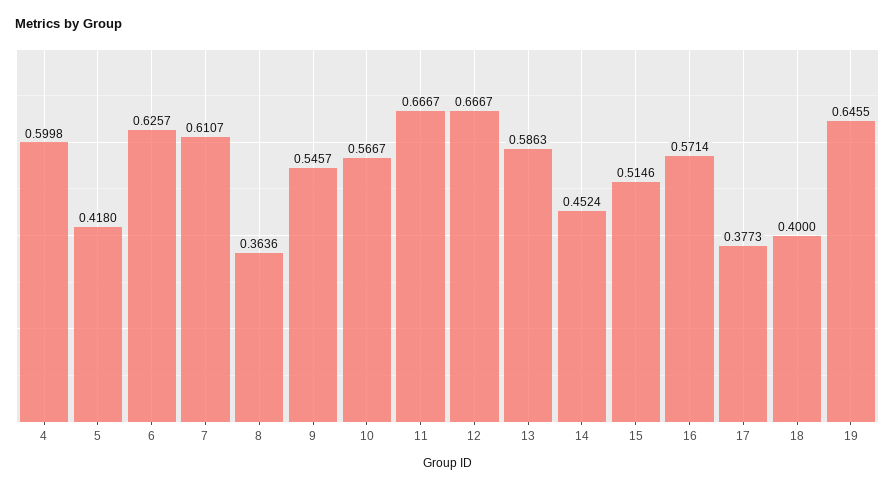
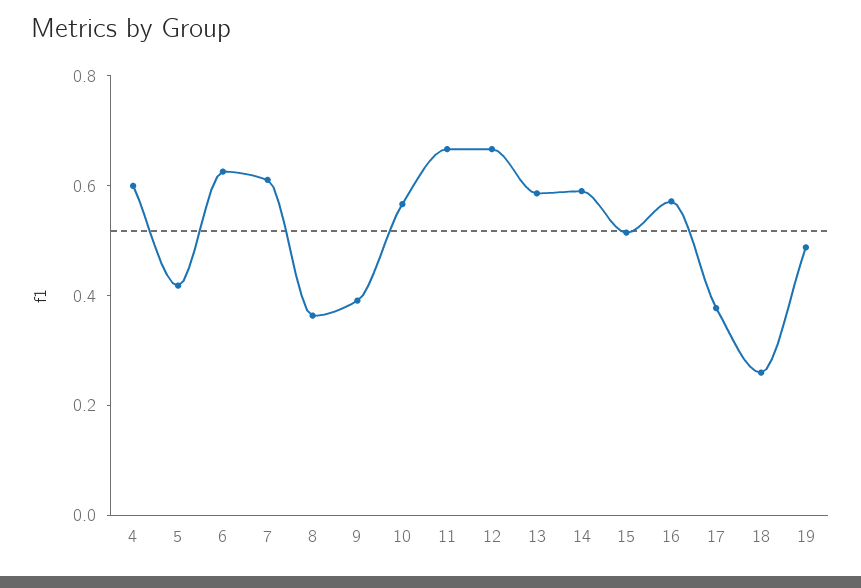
9: 0.5457 -> 0.4
14: 0.4524 -> 0.6
18: 0.4 -> 0.25
19: 0.6455 -> 0.5

